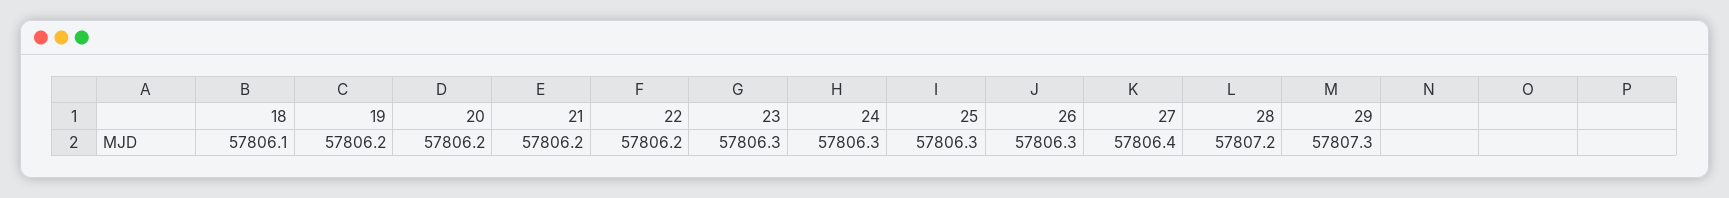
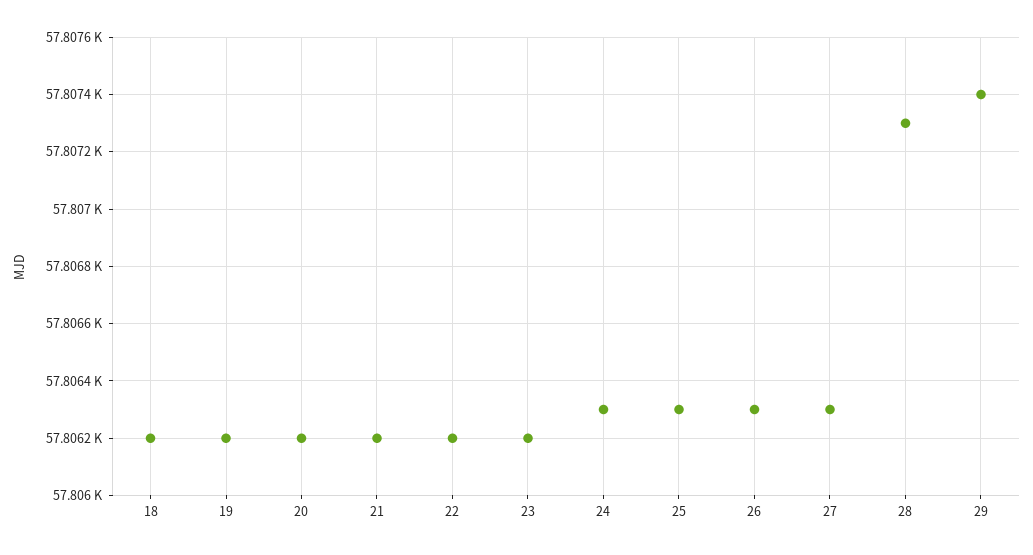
18: 57806.1 -> 57806.2
23: 57806.3 -> 57806.2
27: 57806.4 -> 57806.3
28: 57807.2 -> 57807.3
29: 57807.3 -> 57807.4

